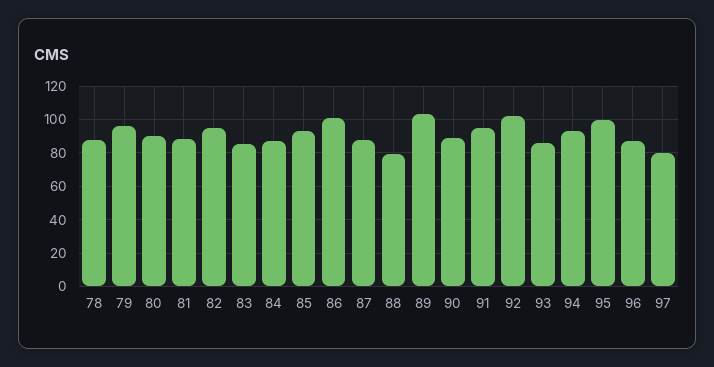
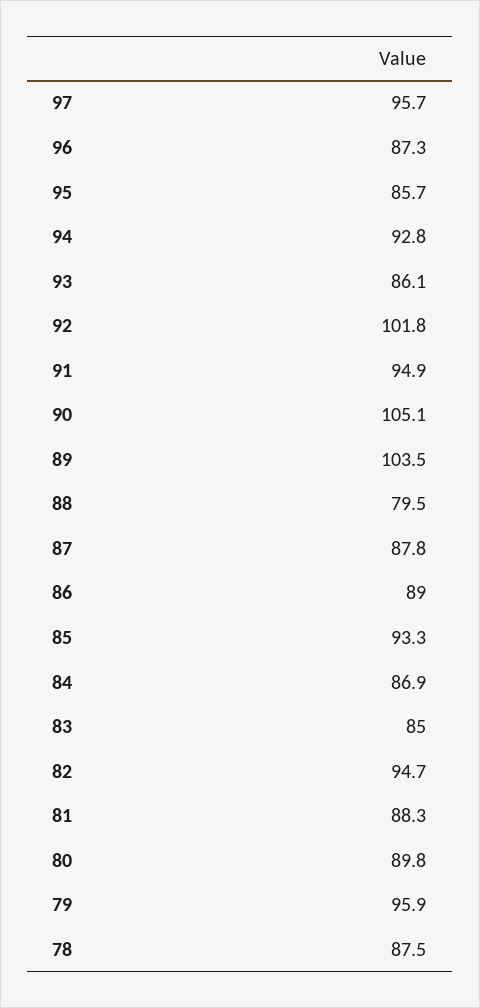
86: 100 -> 89
90: 90 -> 105.1
95: 100 -> 85.7
97: 80 -> 95.7

